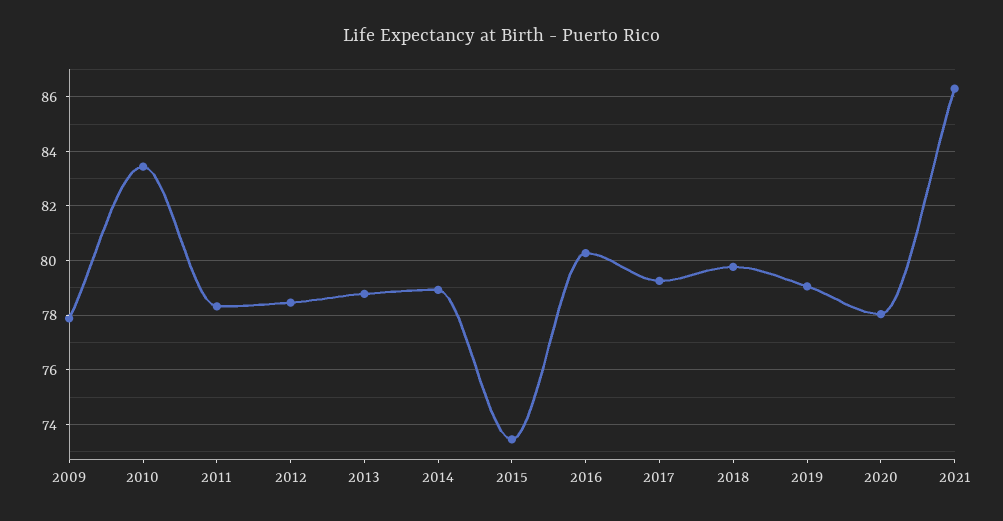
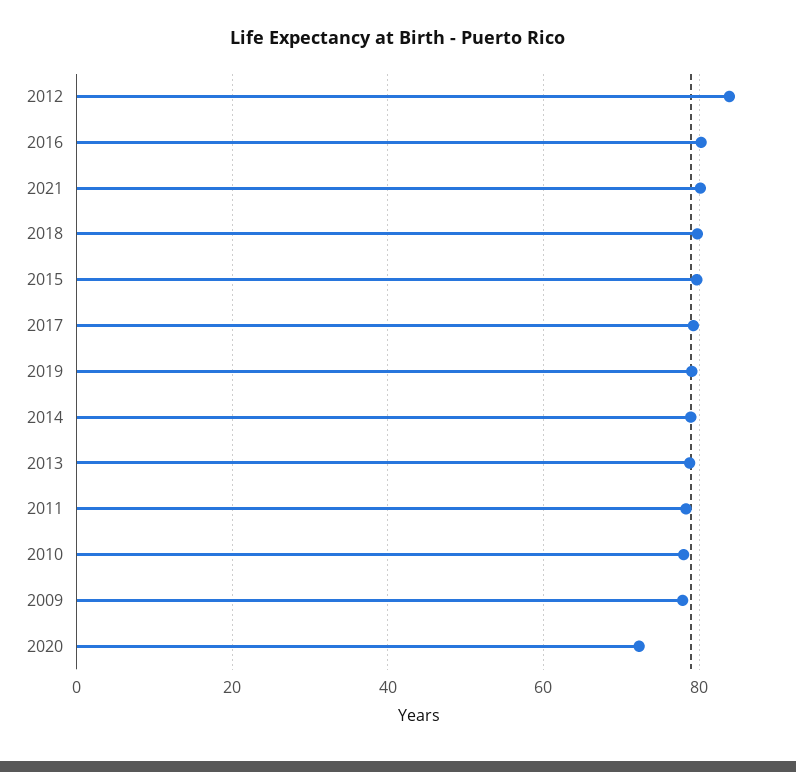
2010: 83.5 -> 78
2012: 78.5 -> 84
2015: 73.5 -> 80
2020: 78 -> 72
2021: 86.25 -> 80

